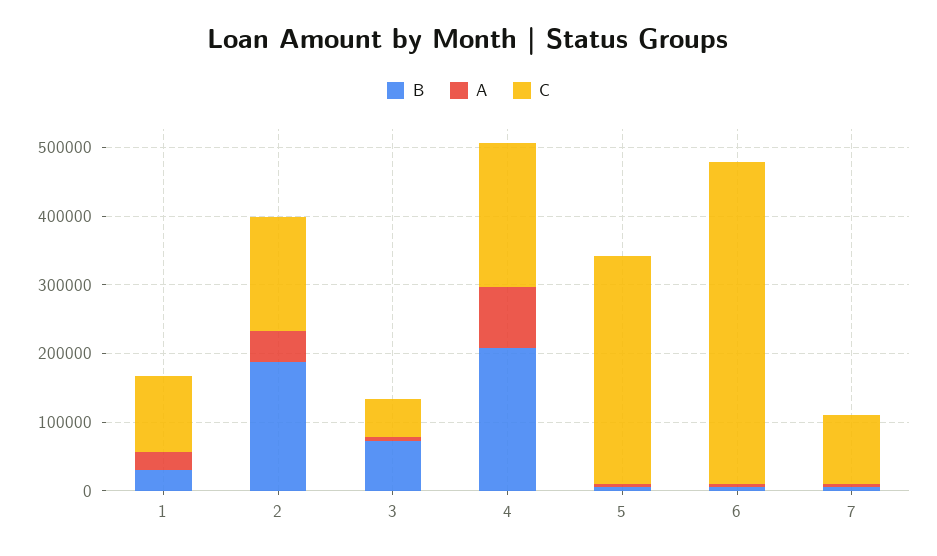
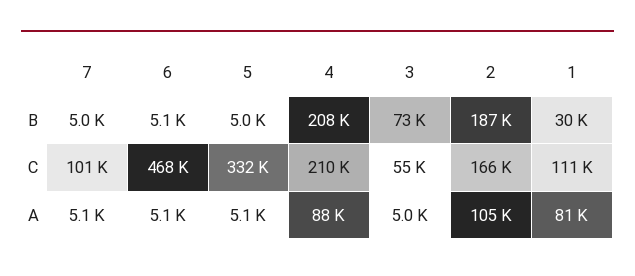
A, 1: 20000 -> 81000
A, 2: 40000 -> 105000

